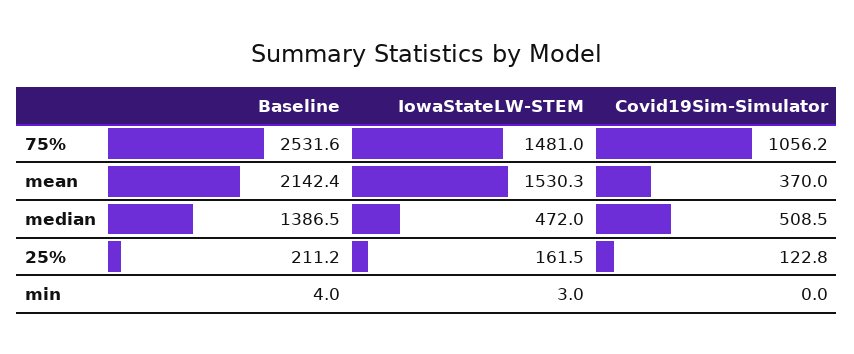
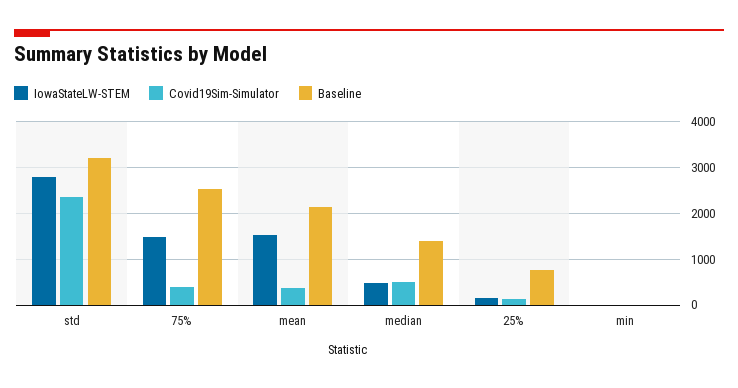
Covid19Sim-Simulator, 75%: 1056.2 -> 400
Baseline, 25%: 211.2 -> 800
IowaStateLW-STEM, std: none -> 2800
Covid19Sim-Simulator, std: none -> 2400
Baseline, std: none -> 3200

